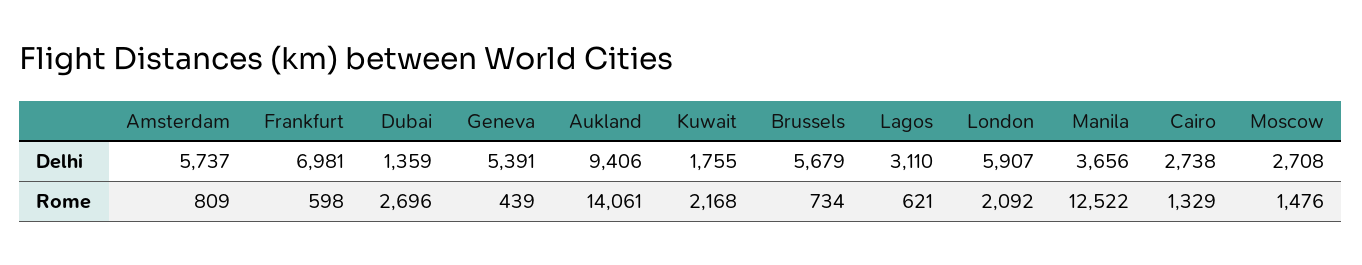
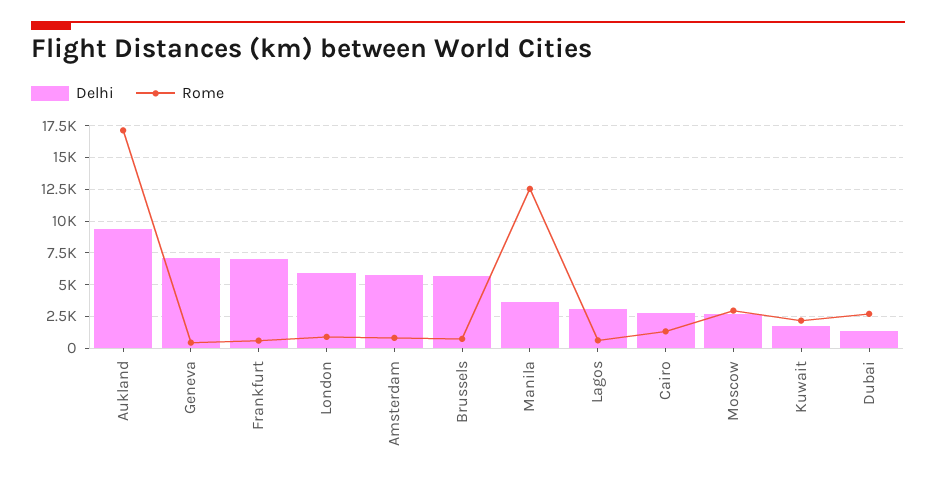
Delhi, Geneva: 5391 -> 7000
Rome, Aukland: 14061 -> 17000
Rome, London: 2092 -> 1000
Rome, Moscow: 1476 -> 3000

